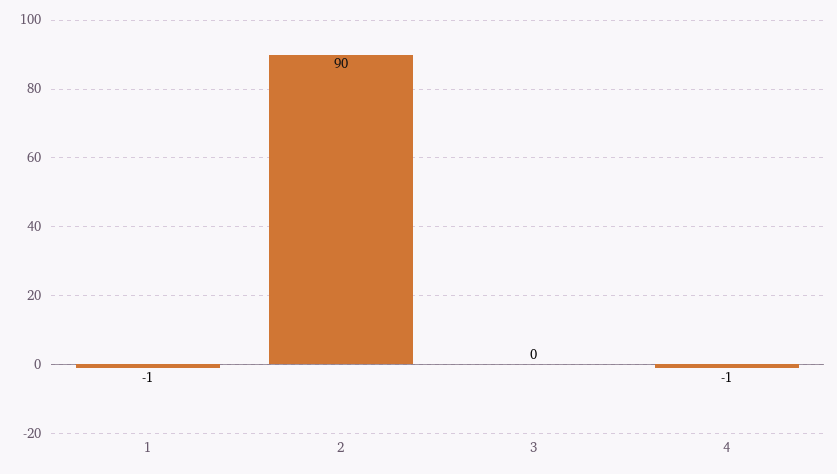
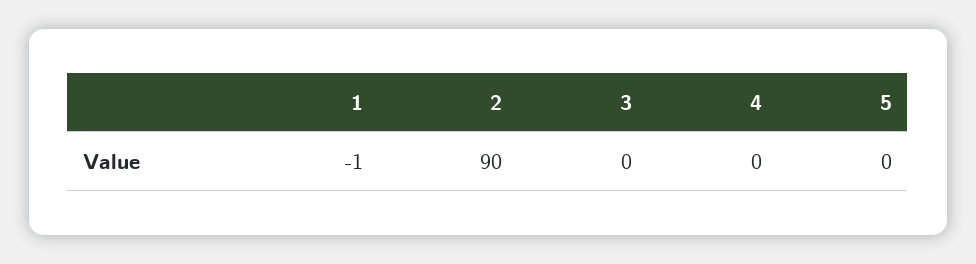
4: -1 -> 0
5: none -> 0

